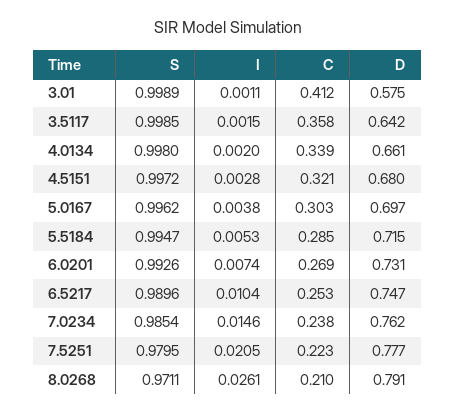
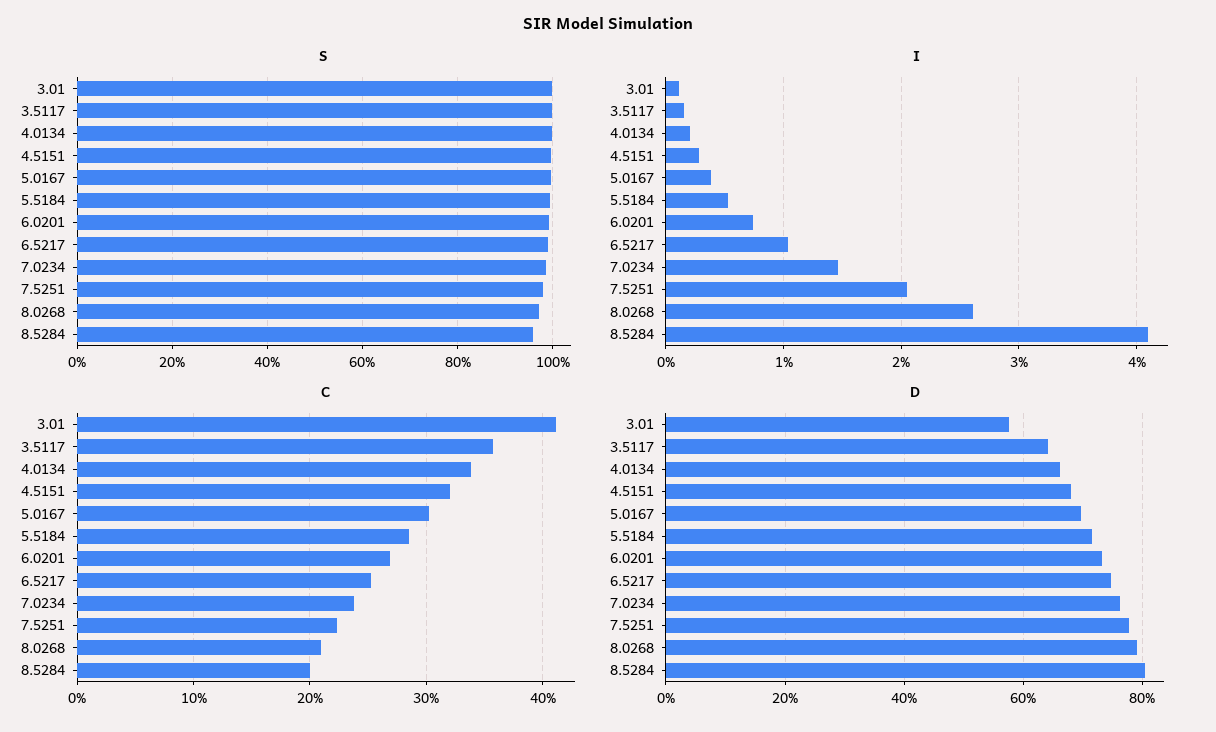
S, 8.5284: none -> 0.96
I, 8.5284: none -> 0.041
C, 8.5284: none -> 0.2
D, 8.5284: none -> 0.8

